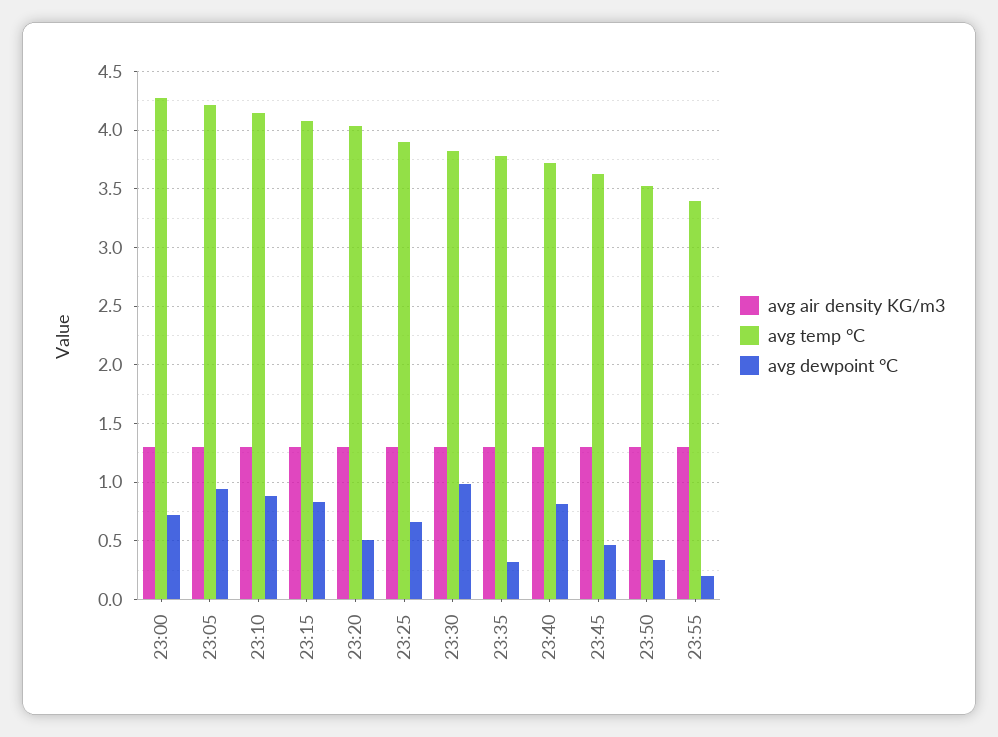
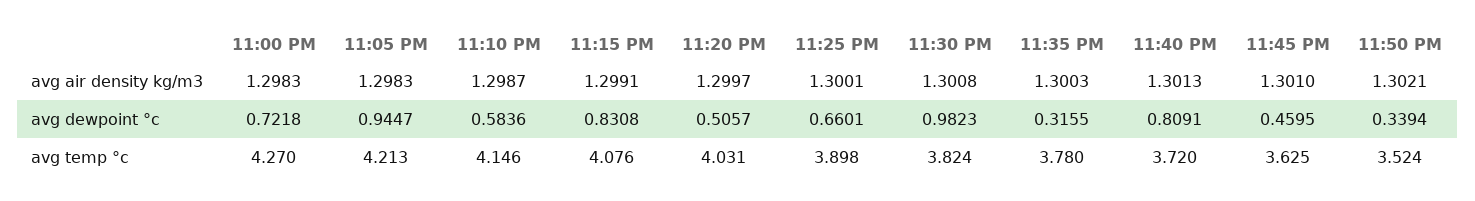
avg dewpoint °C, 23:10: 0.9 -> 0.5836
avg air density KG/m3, 23:55: 1.3 -> none
avg temp °C, 23:55: 3.4 -> none
avg dewpoint °C, 23:55: 0.2 -> none

